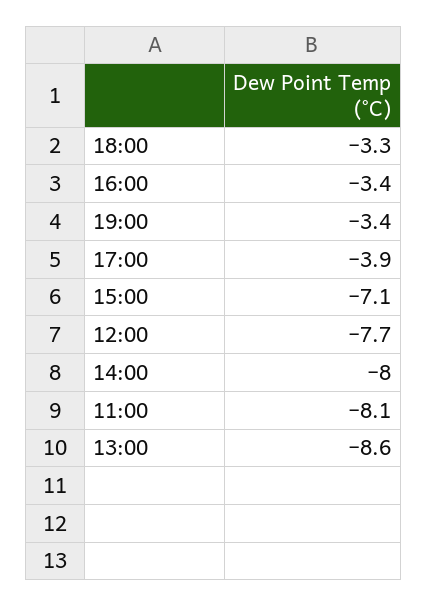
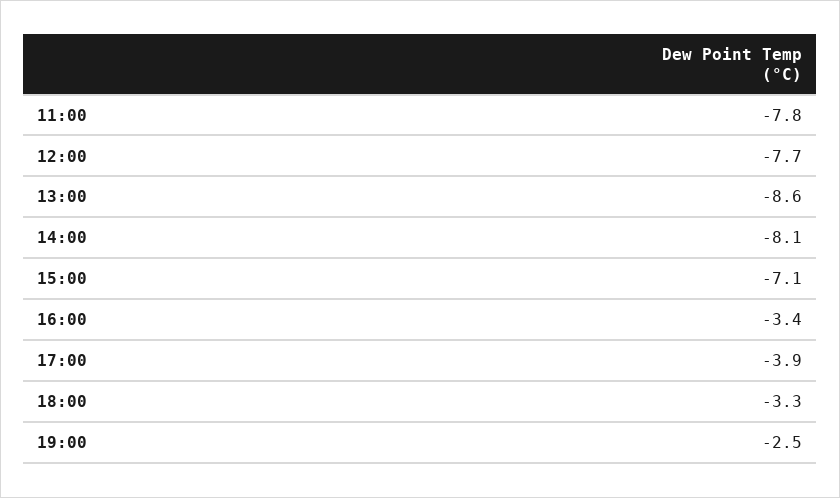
19:00: -3.4 -> -2.5
14:00: -8 -> -8.1
11:00: -8.1 -> -7.8

